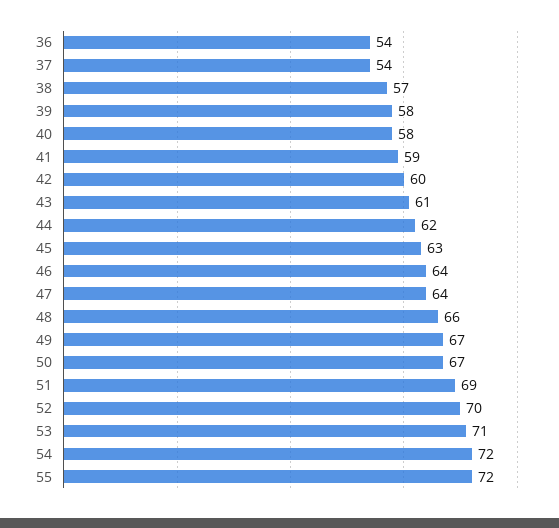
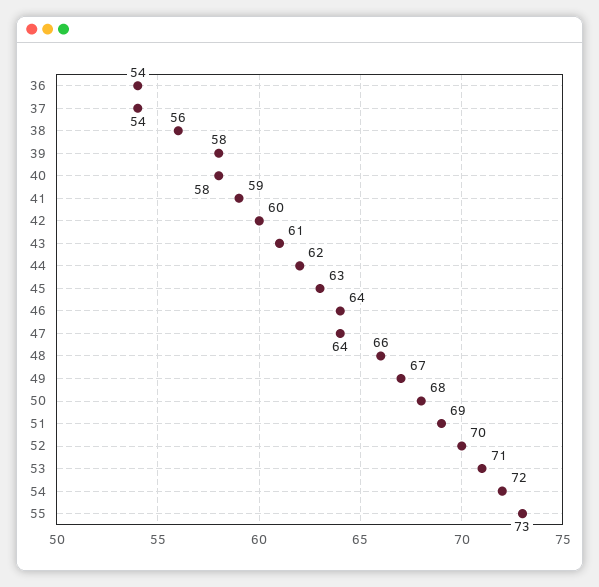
38: 57 -> 56
50: 67 -> 68
55: 72 -> 73

